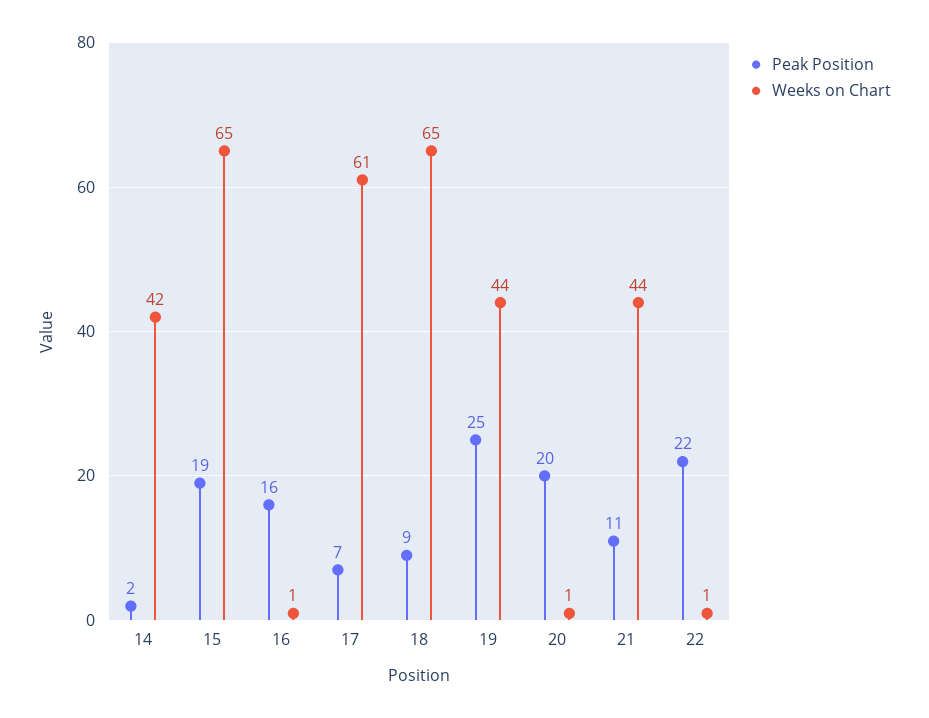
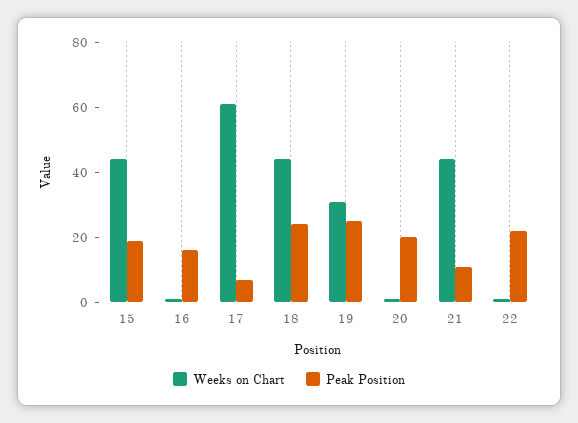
Peak Position, 14: 2 -> none
Weeks on Chart, 14: 42 -> none
Weeks on Chart, 15: 65 -> 45
Peak Position, 18: 9 -> 25
Weeks on Chart, 18: 65 -> 45
Weeks on Chart, 19: 44 -> 30

